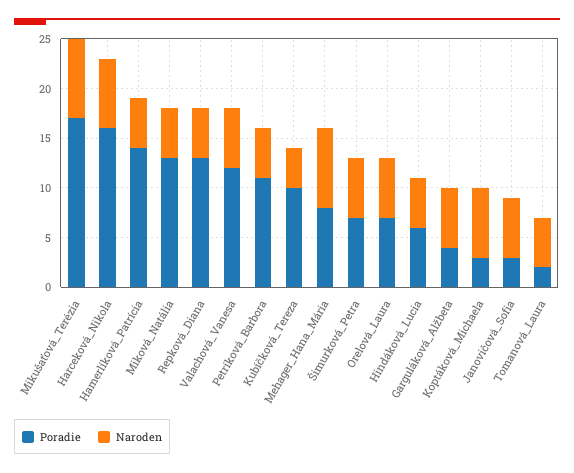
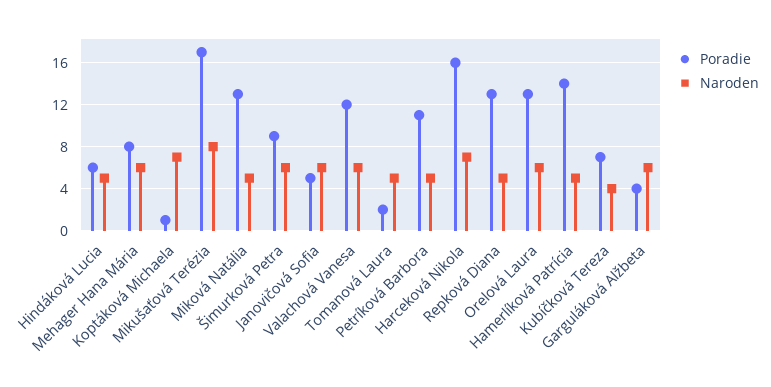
Poradie, Kubíčková_Tereza: 10 -> 7
Naroden, Mehager_Hana_Mária: 8 -> 6
Poradie, Šimurková_Petra: 7 -> 9
Poradie, Orelová_Laura: 7 -> 13
Poradie, Koptáková_Michaela: 3 -> 1
Poradie, Janovičová_Sofia: 3 -> 5

